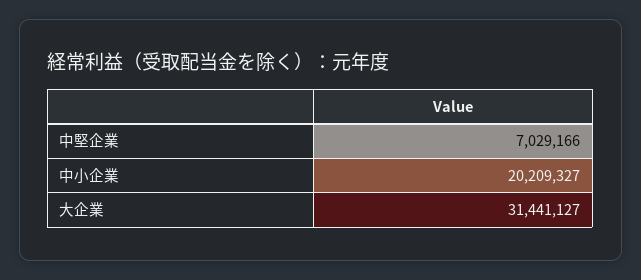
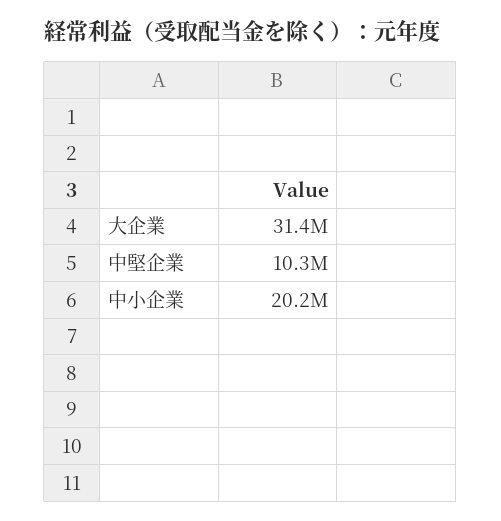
中堅企業: 7029166 -> 10300000

